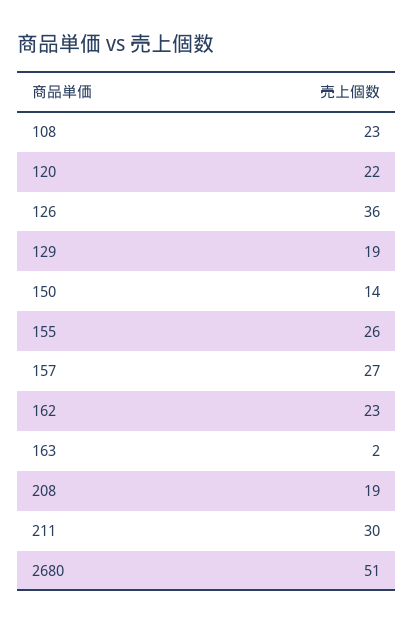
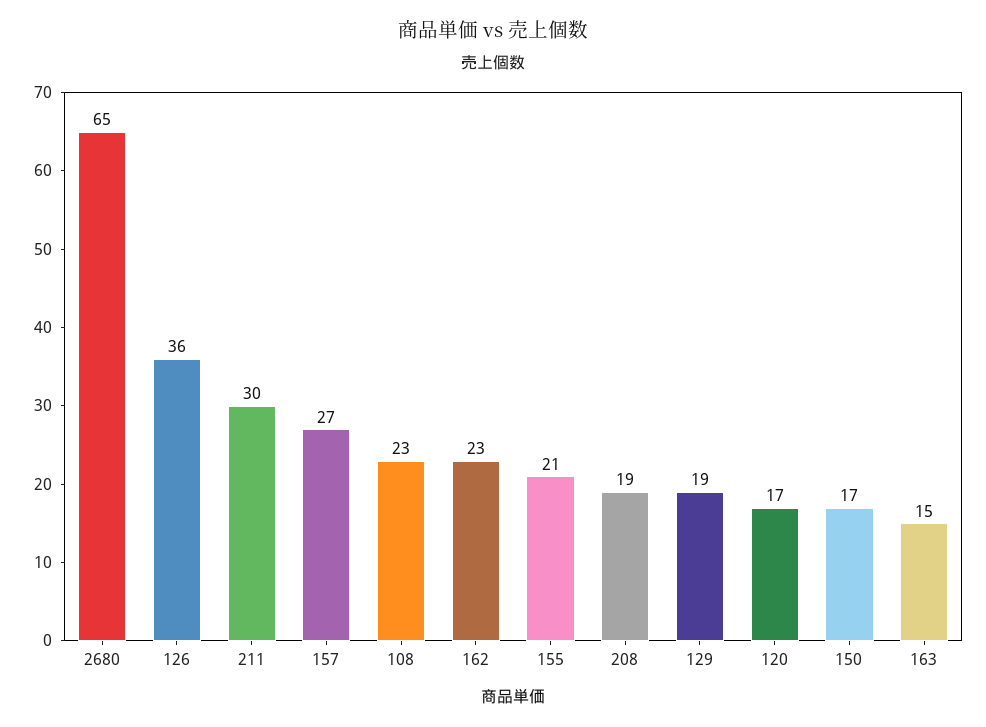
120: 22 -> 17
150: 14 -> 17
155: 26 -> 21
163: 2 -> 15
2680: 51 -> 65

